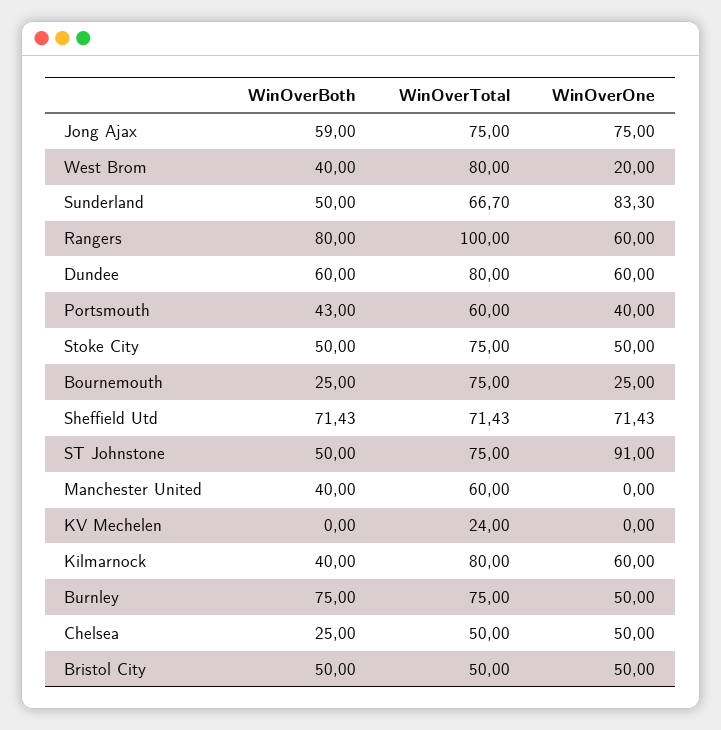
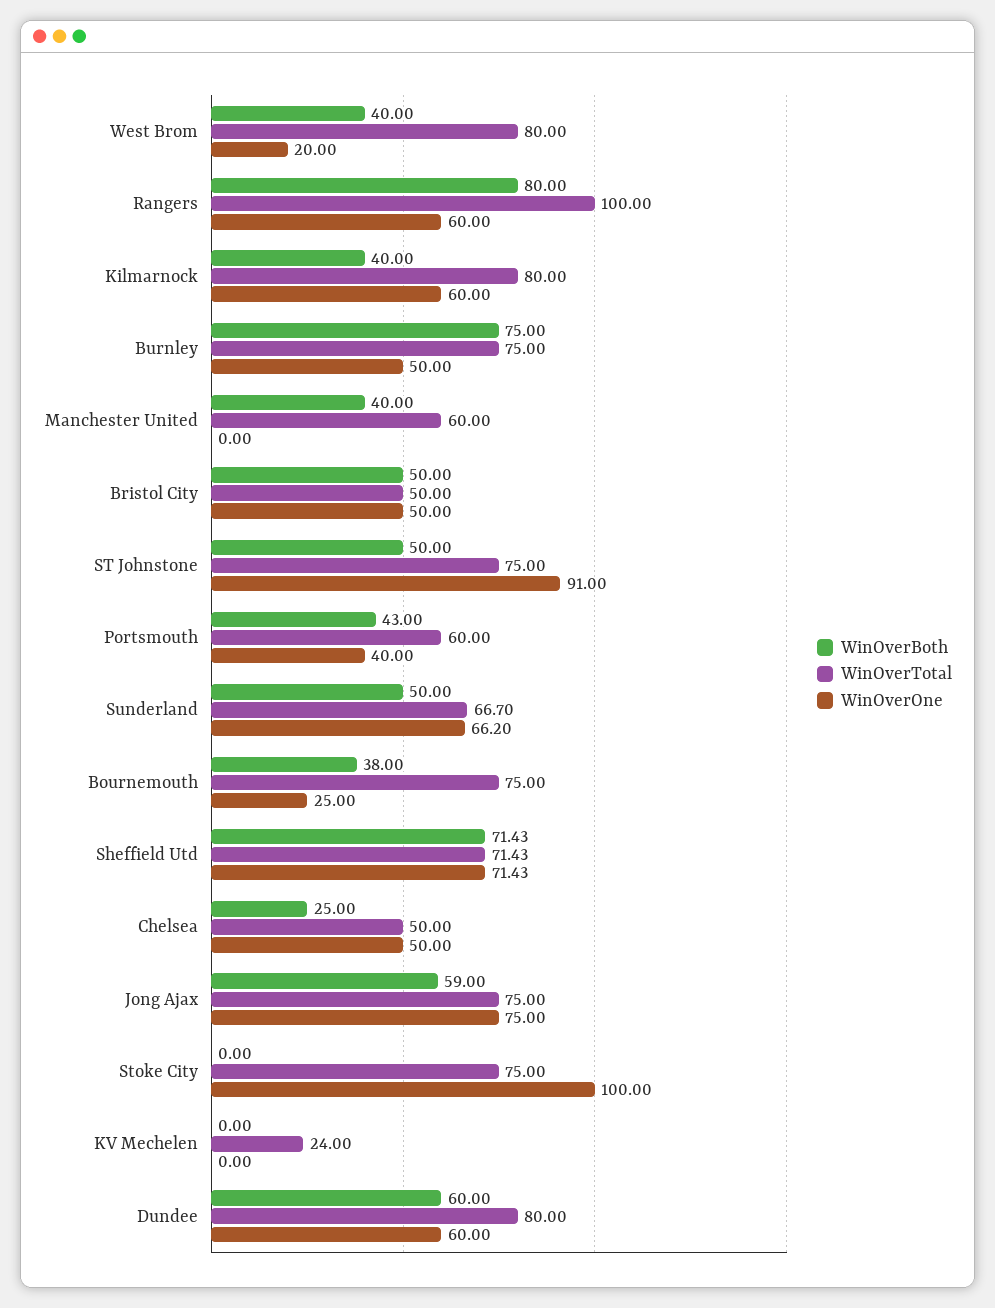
WinOverOne, Sunderland: 83.3 -> 66.2
WinOverBoth, Stoke City: 50 -> 0
WinOverOne, Stoke City: 50 -> 100
WinOverBoth, Bournemouth: 25 -> 38

